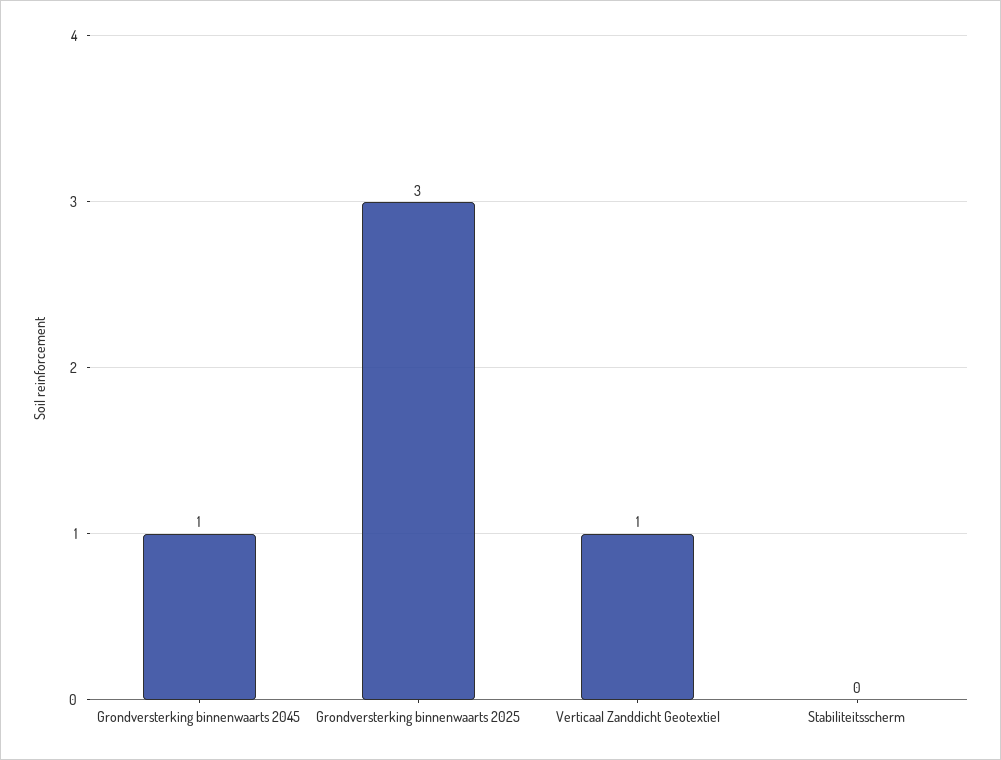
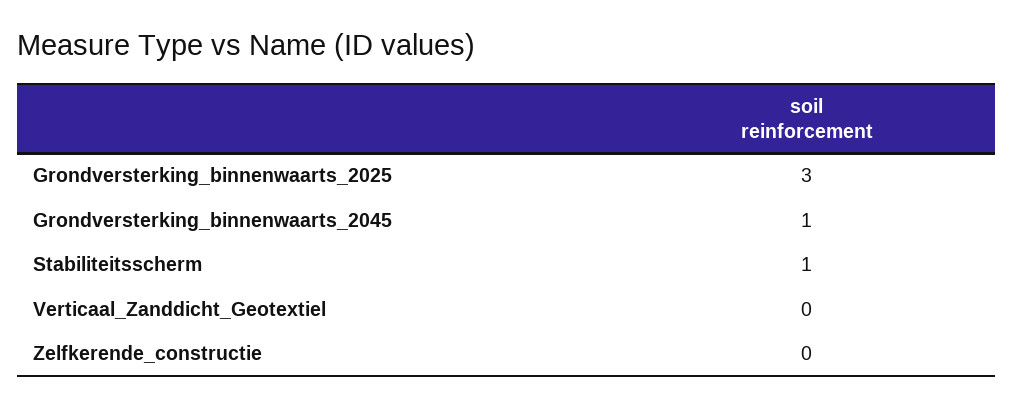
Verticaal Zanddicht Geotextiel: 1 -> 0
Stabiliteitsscherm: 0 -> 1
Zelfkerende_constructie: none -> 0

